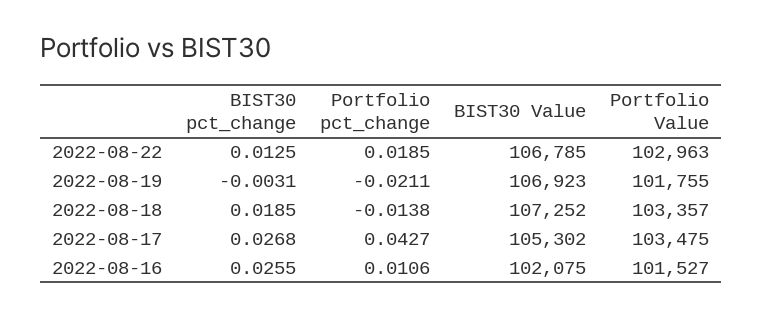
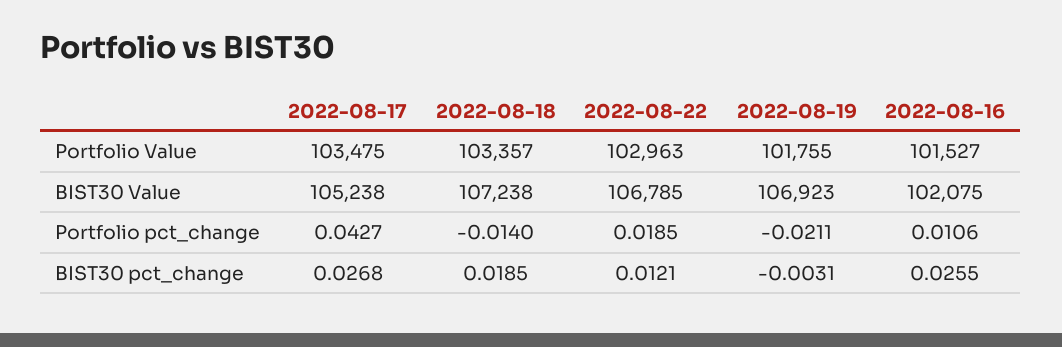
BIST30 pct_change, 2022-08-22: 0.0125 -> 0.0121
Portfolio pct_change, 2022-08-18: -0.0138 -> -0.014
BIST30 Value, 2022-08-18: 107252 -> 107238
BIST30 Value, 2022-08-17: 105302 -> 105238

